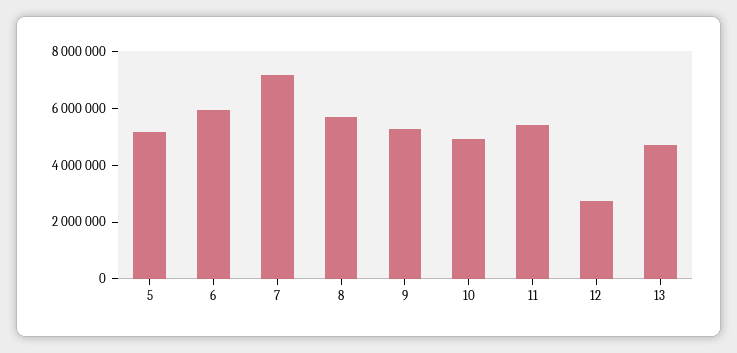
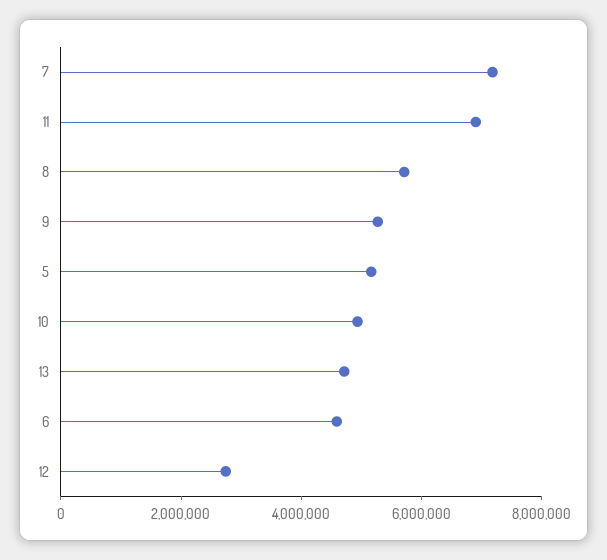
6: 6000000 -> 4500000
11: 5500000 -> 7000000

